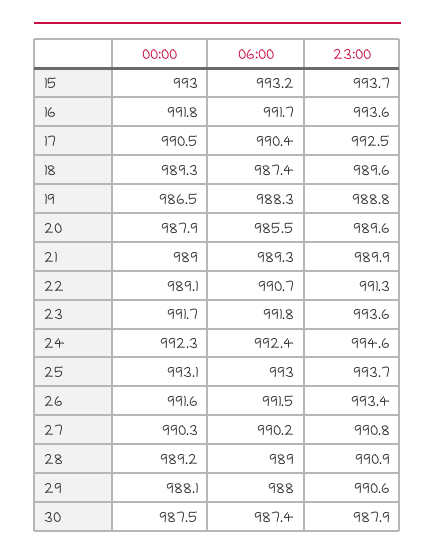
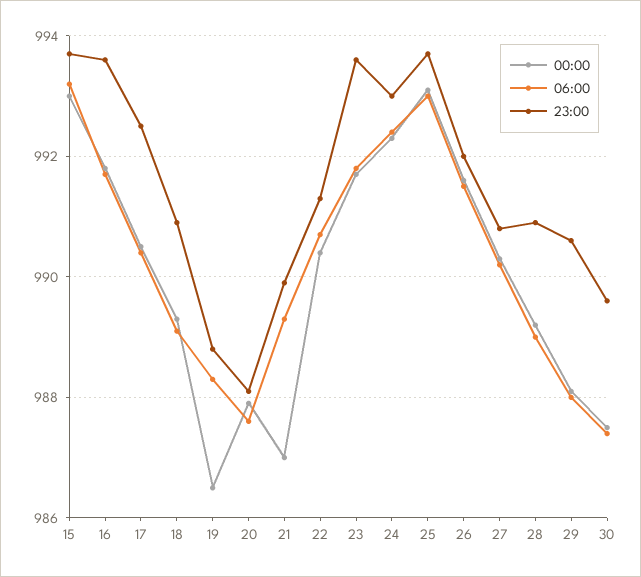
06:00, 18: 987.4 -> 989
23:00, 18: 989.6 -> 991
06:00, 20: 985.5 -> 987.5
23:00, 20: 989.6 -> 988
00:00, 21: 989 -> 987
00:00, 22: 989.1 -> 990.5
23:00, 24: 994.6 -> 993
23:00, 26: 993.4 -> 992
23:00, 30: 987.9 -> 989.5

